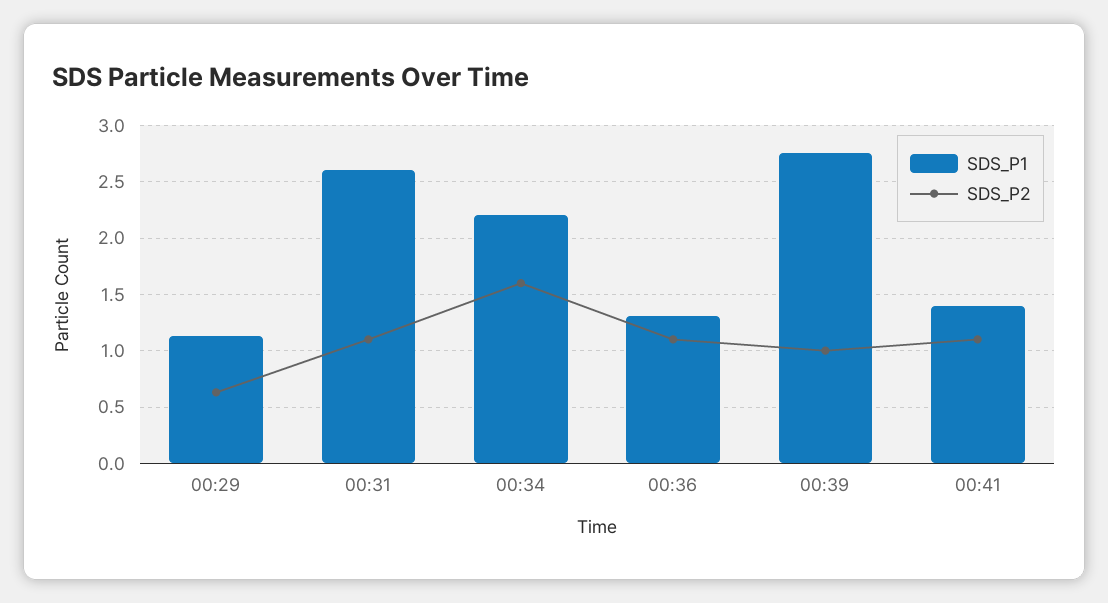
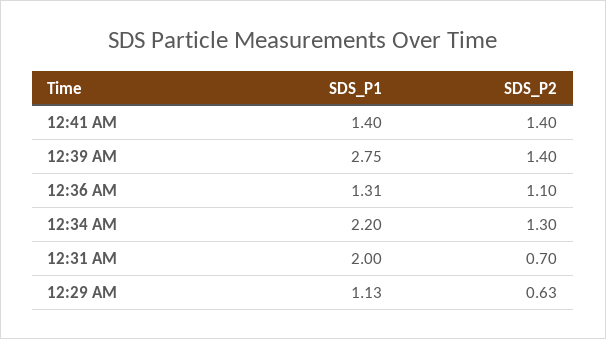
SDS_P1, 00:31: 2.6 -> 2
SDS_P2, 00:31: 1.1 -> 0.7
SDS_P2, 00:34: 1.6 -> 1.3
SDS_P2, 00:39: 1 -> 1.4
SDS_P2, 00:41: 1.1 -> 1.4

